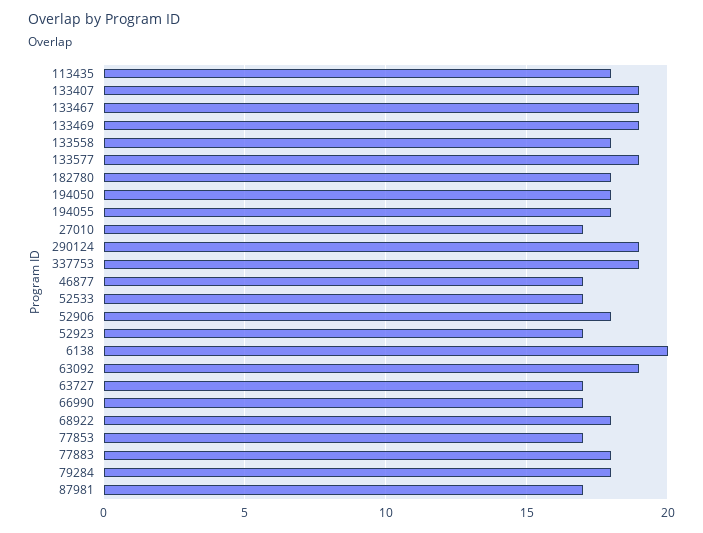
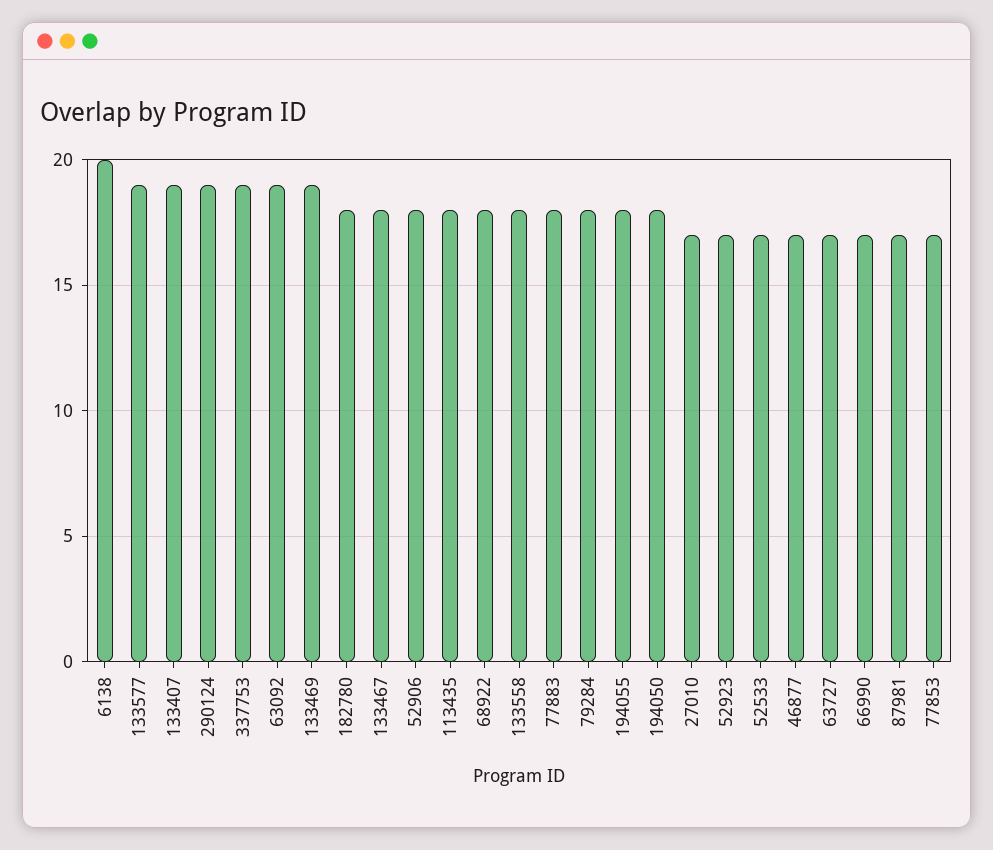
133467: 19 -> 18

